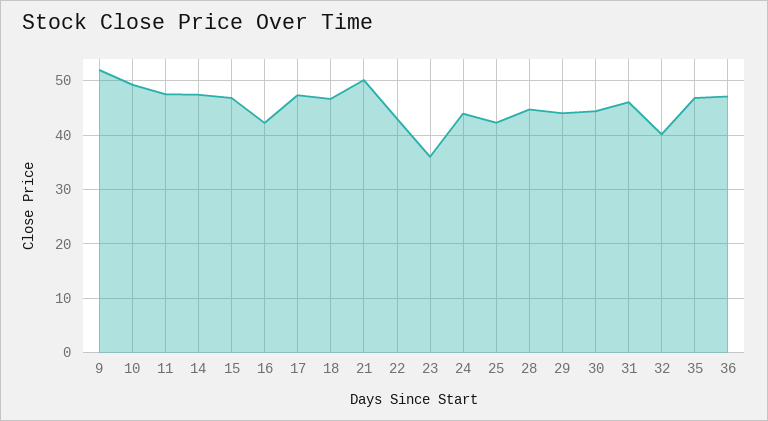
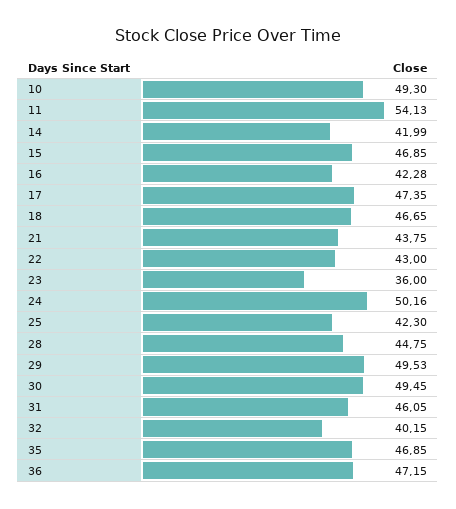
9: 52 -> none
11: 48 -> 54.13
14: 48 -> 41.99
21: 50 -> 43.75
24: 44 -> 50.16
29: 44 -> 49.53
30: 44 -> 49.45

